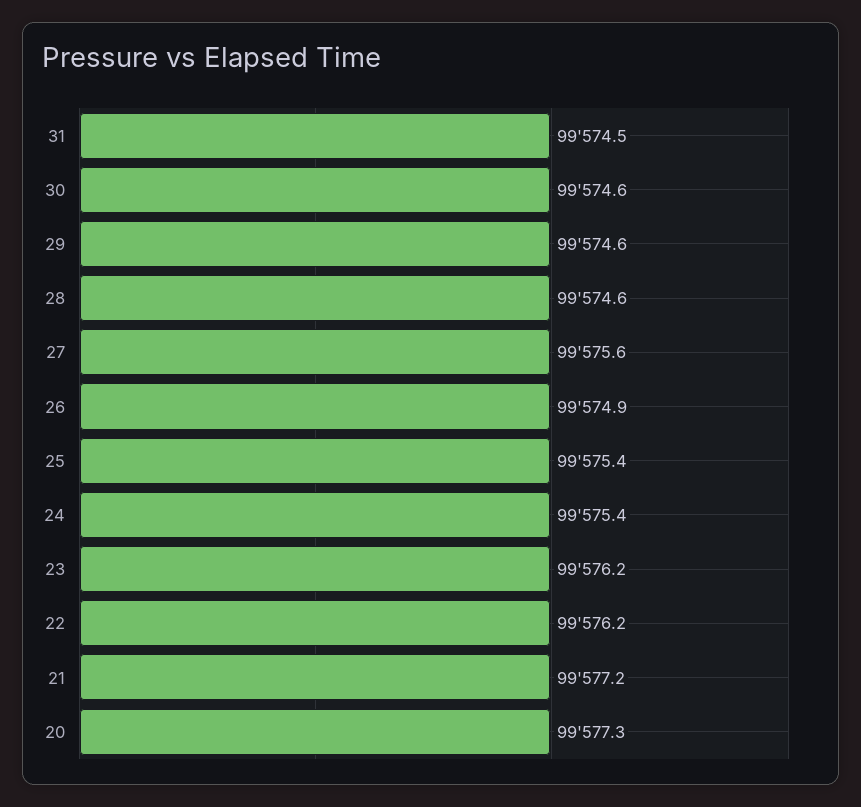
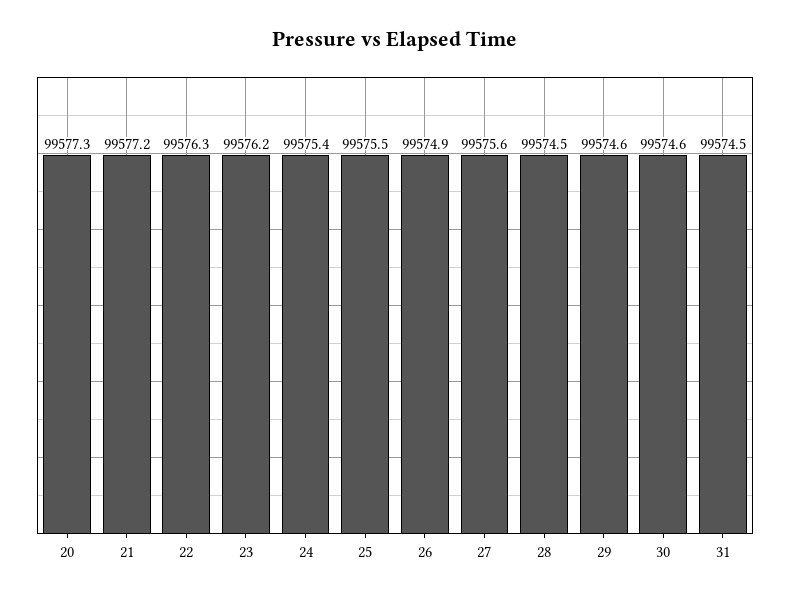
28: 99574.6 -> 99574.5
25: 99575.4 -> 99575.5
22: 99576.2 -> 99576.3

